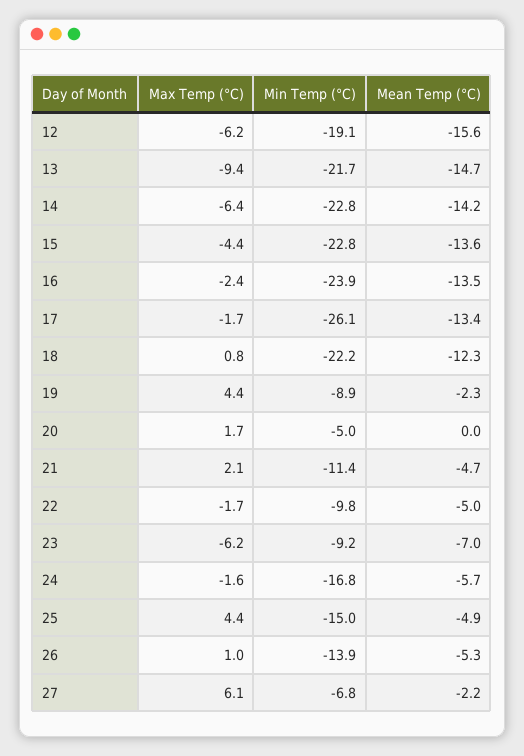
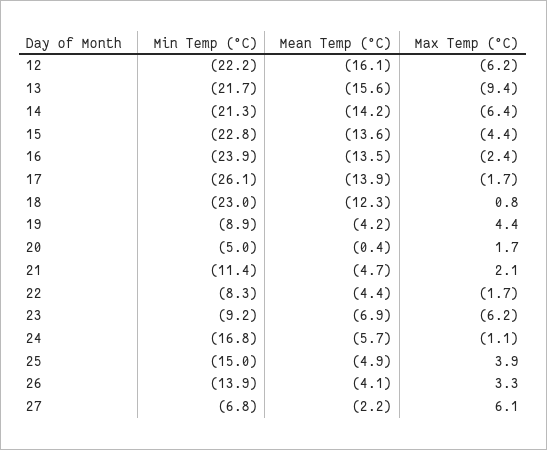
Min Temp (°C), 12: -19.1 -> -22.2
Mean Temp (°C), 12: -15.6 -> -16.1
Mean Temp (°C), 13: -14.7 -> -15.6
Min Temp (°C), 14: -22.8 -> -21.3
Mean Temp (°C), 17: -13.4 -> -13.9
Min Temp (°C), 18: -22.2 -> -23
Mean Temp (°C), 19: -2.3 -> -4.2
Mean Temp (°C), 20: 0 -> -0.4
Min Temp (°C), 22: -9.8 -> -8.3
Mean Temp (°C), 22: -5 -> -4.4
Mean Temp (°C), 23: -7 -> -6.9
Max Temp (°C), 24: -1.6 -> -1.1
Max Temp (°C), 25: 4.4 -> 3.9
Max Temp (°C), 26: 1 -> 3.3
Mean Temp (°C), 26: -5.3 -> -4.1

